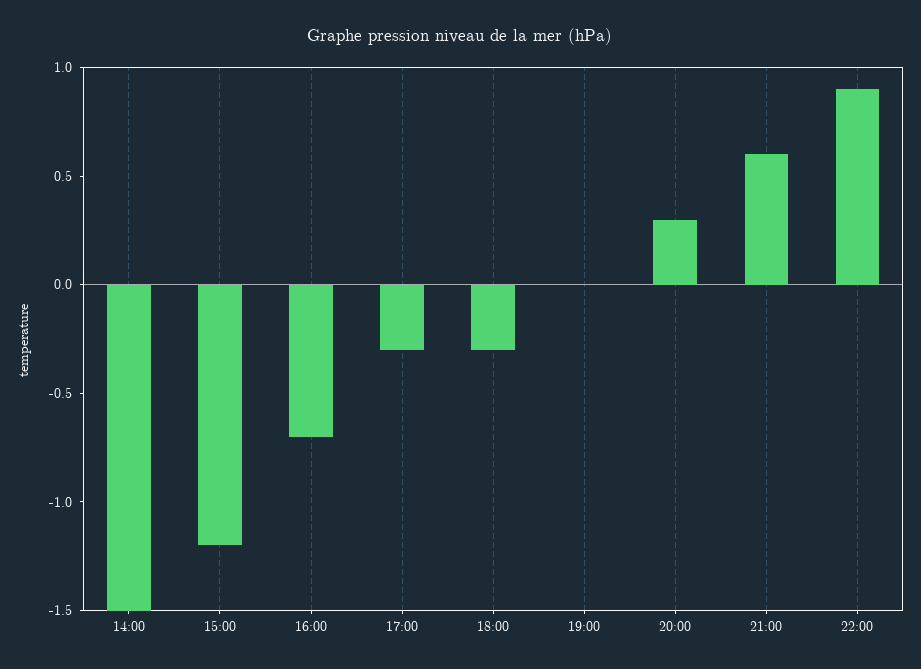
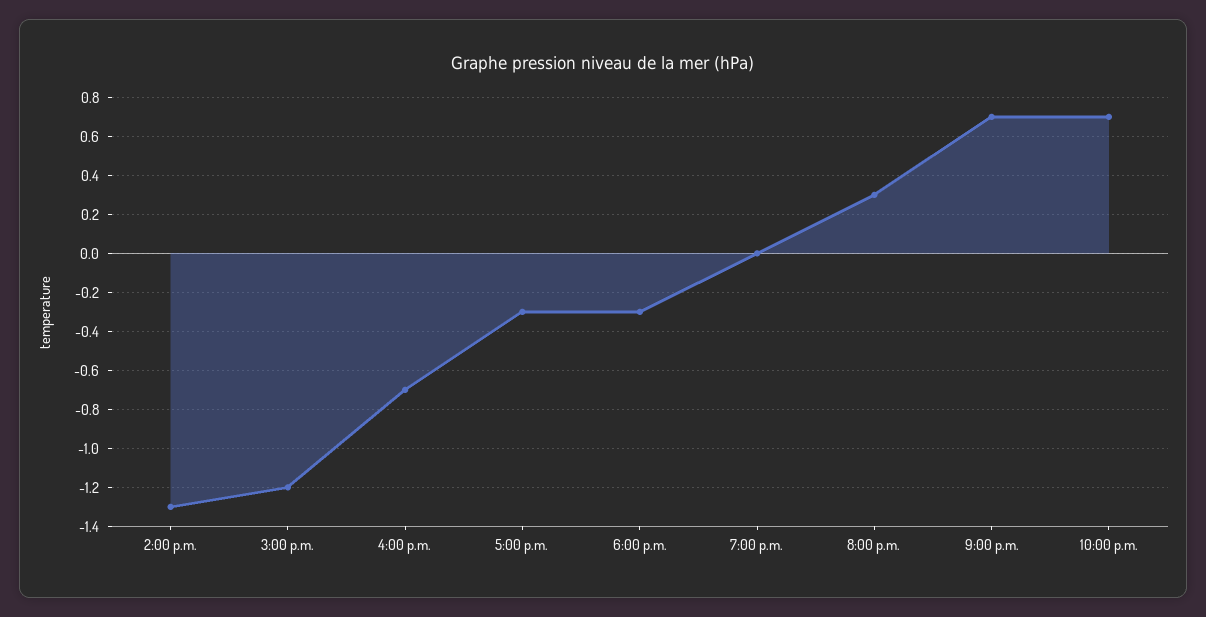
14:00: -1.5 -> -1.3
21:00: 0.6 -> 0.7
22:00: 0.9 -> 0.7

